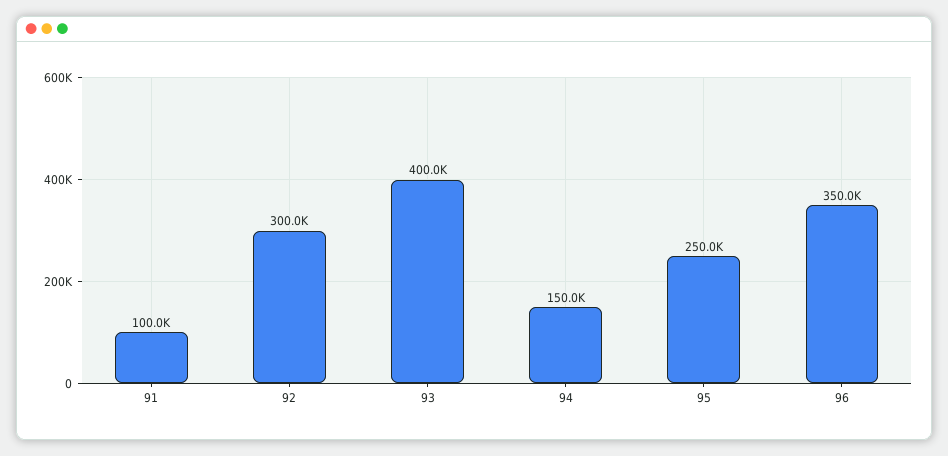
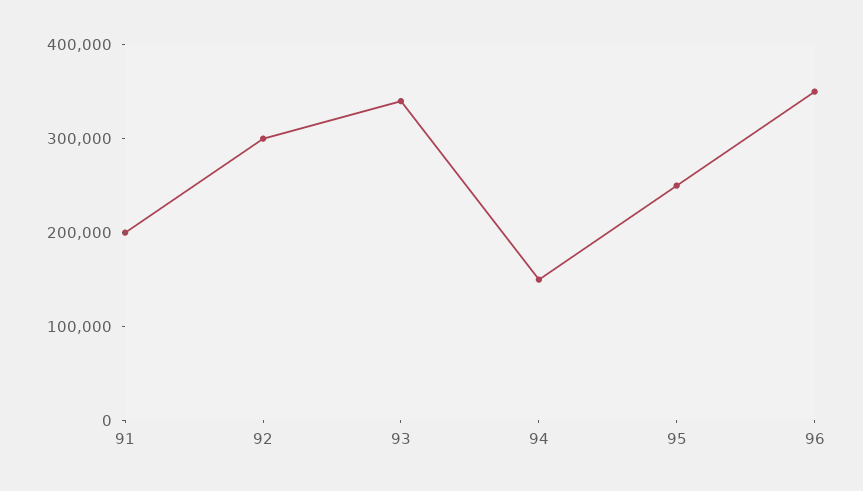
91: 100000 -> 200000
93: 400000 -> 340000

